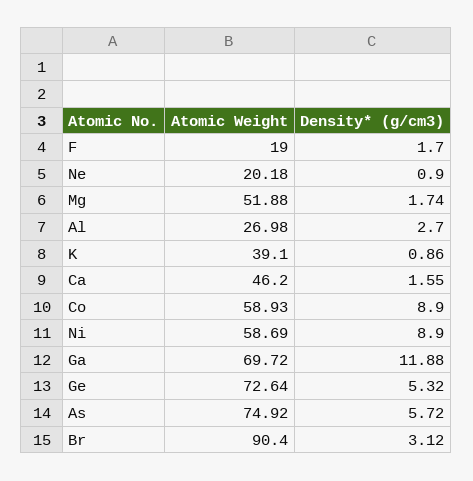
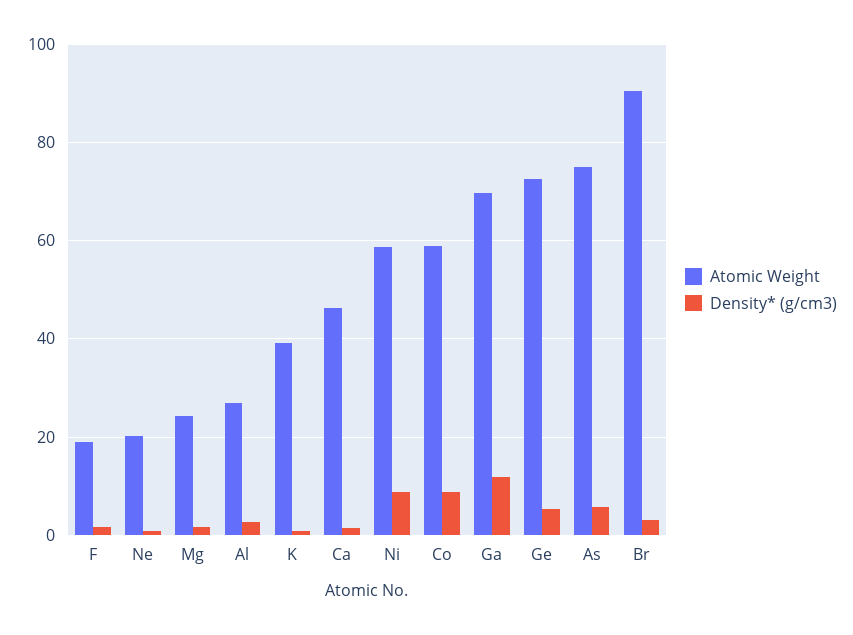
Atomic Weight, Mg: 51.88 -> 24

